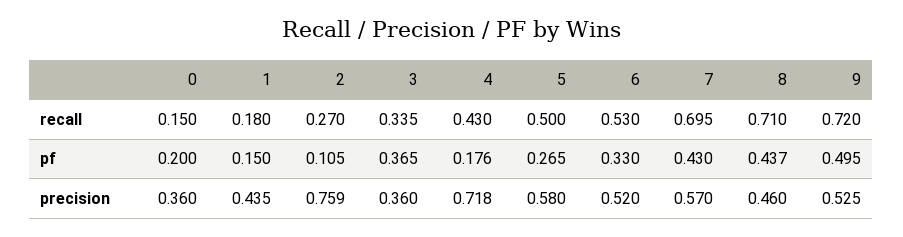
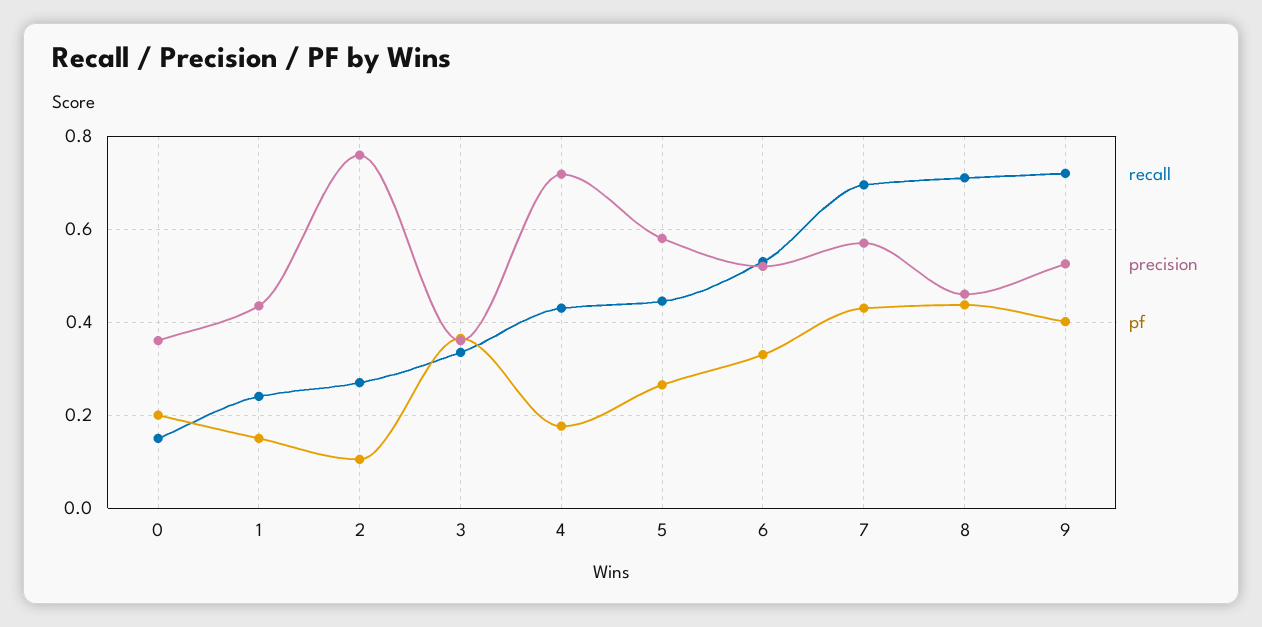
recall, 1: 0.18 -> 0.24
recall, 5: 0.5 -> 0.44
pf, 9: 0.495 -> 0.4

